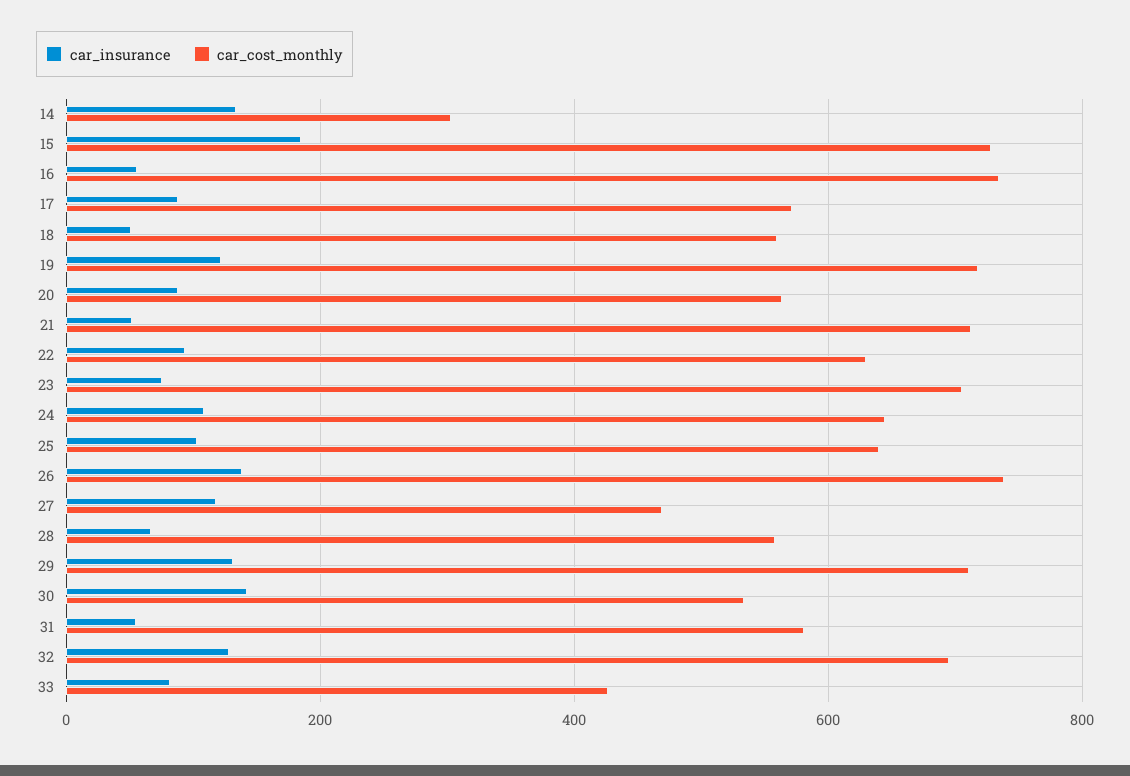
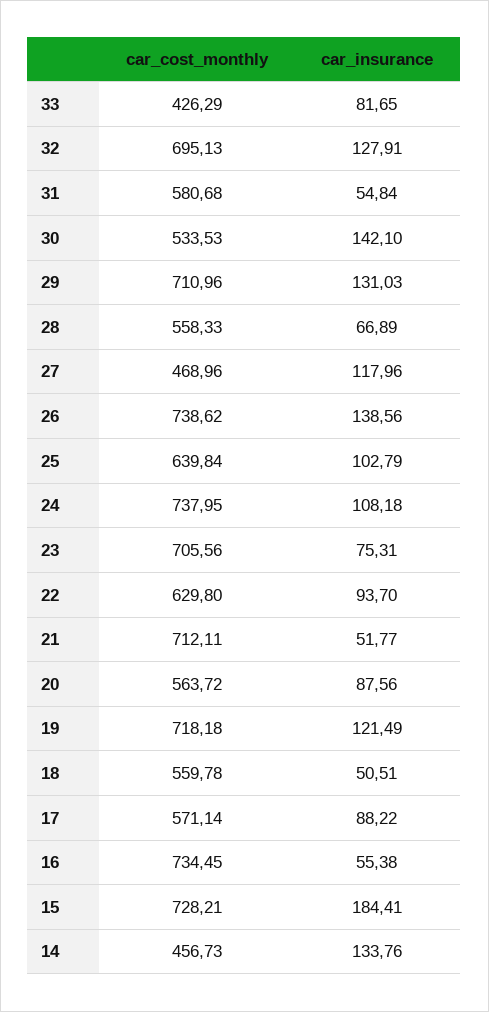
car_cost_monthly, 14: 300 -> 456.73
car_cost_monthly, 24: 640 -> 737.95

